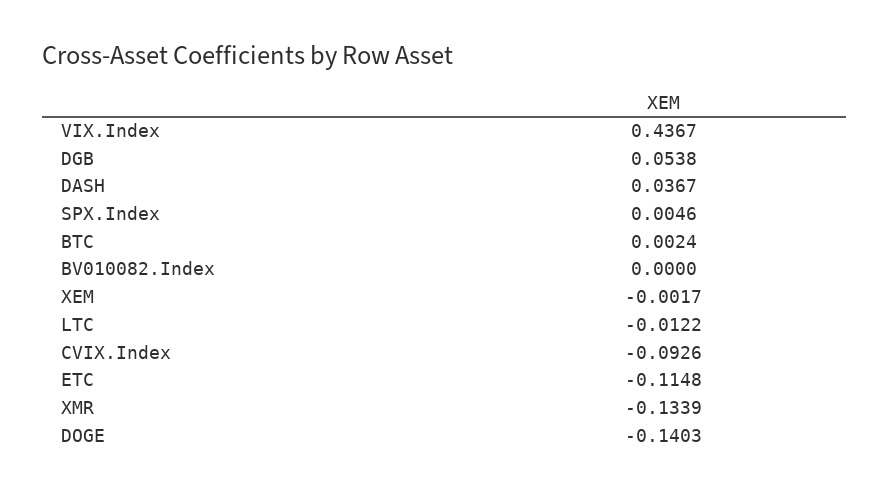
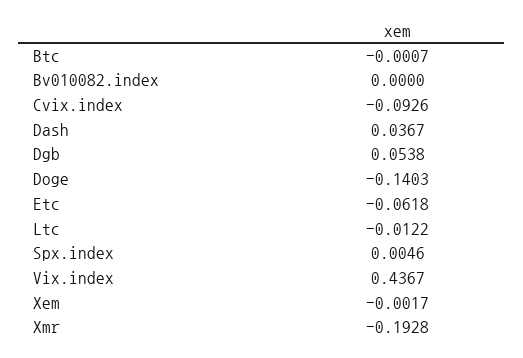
BTC: 0.0024 -> -0.0007
ETC: -0.1148 -> -0.0618
XMR: -0.1339 -> -0.1928

